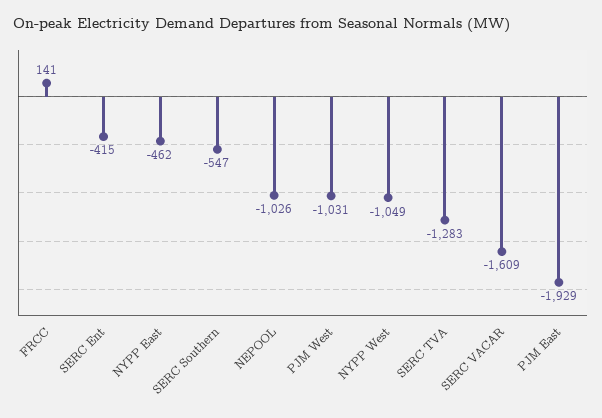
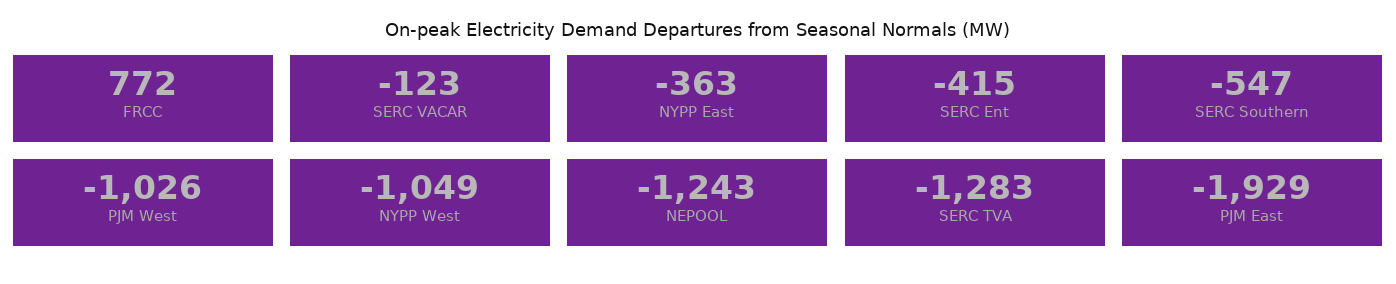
FRCC: 141 -> 772
NYPP East: -462 -> -363
NEPOOL: -1026 -> -1243
PJM West: -1031 -> -1026
SERC VACAR: -1609 -> -123

